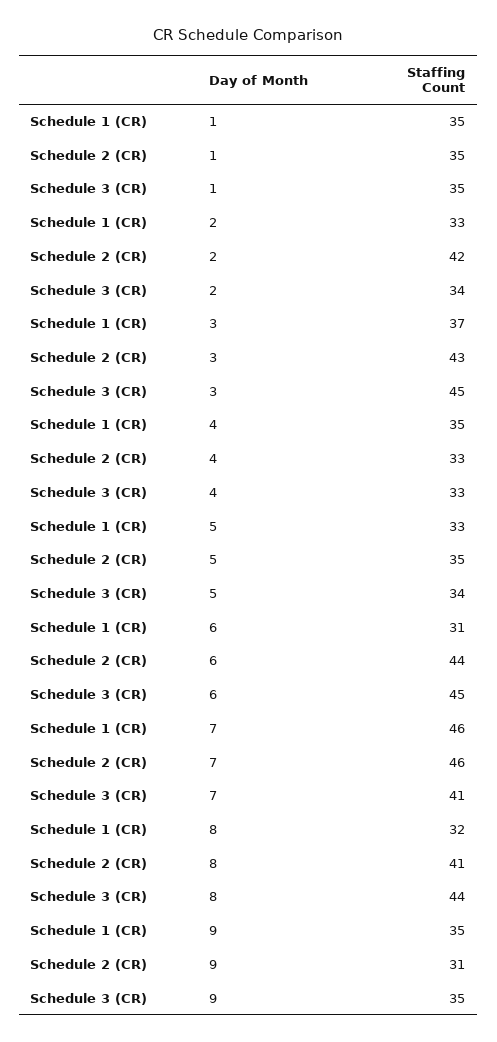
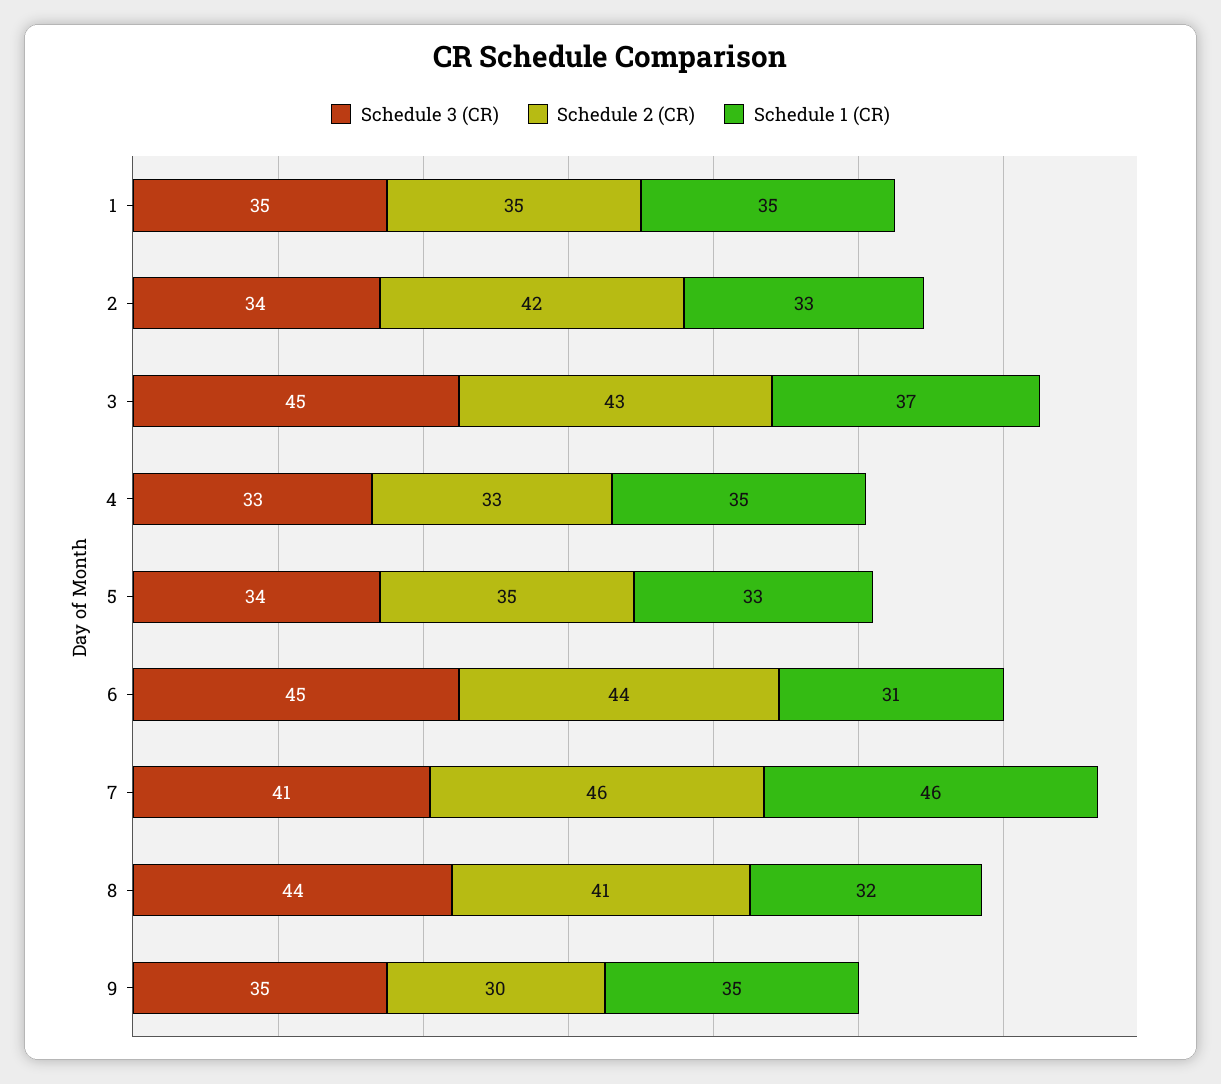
Schedule 2 (CR), 9: 31 -> 30

